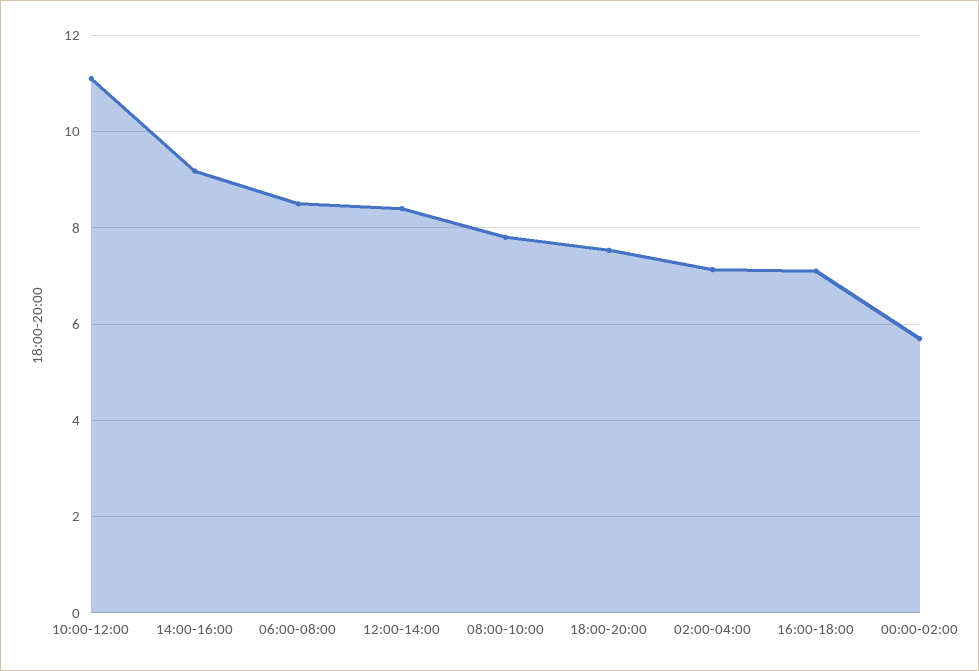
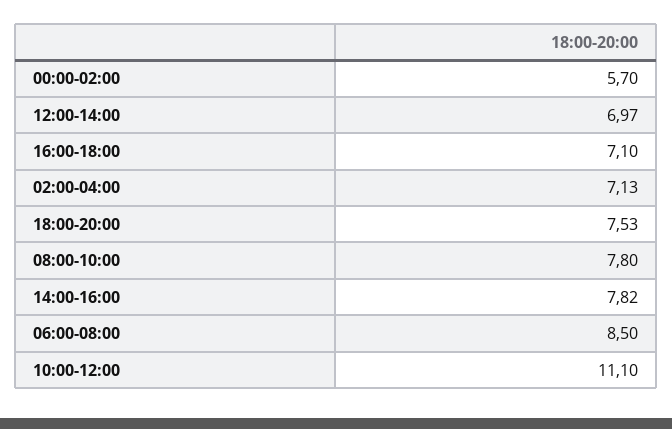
14:00-16:00: 9.2 -> 7.82
12:00-14:00: 8.4 -> 6.97

